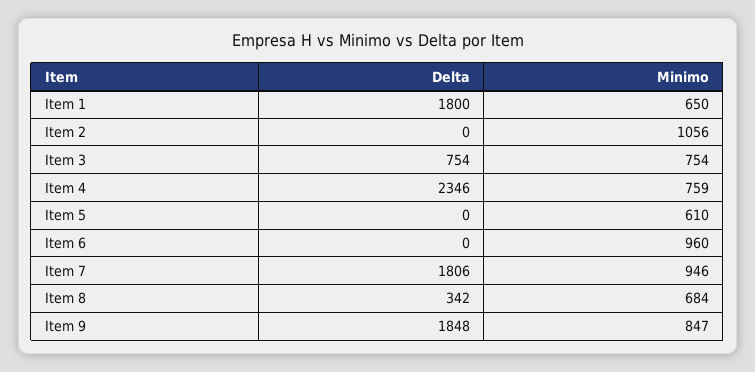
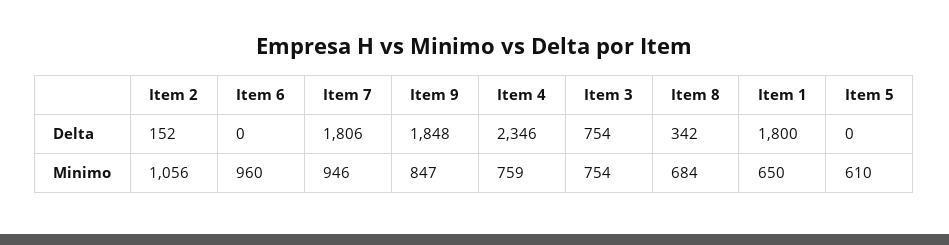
Delta, Item 2: 0 -> 152

